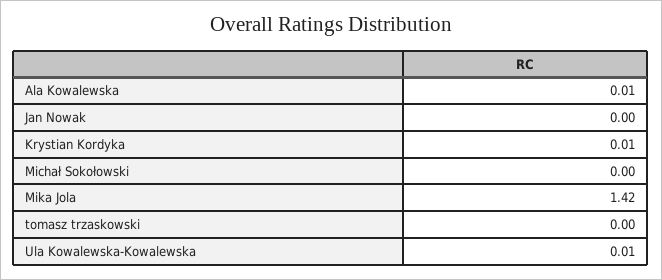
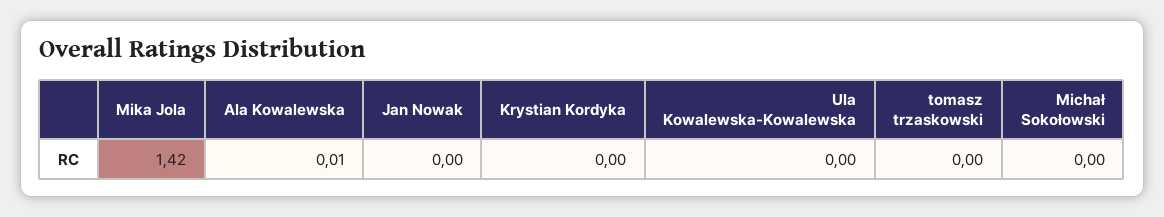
Krystian Kordyka: 0.01 -> 0
Ula Kowalewska-Kowalewska: 0.01 -> 0

